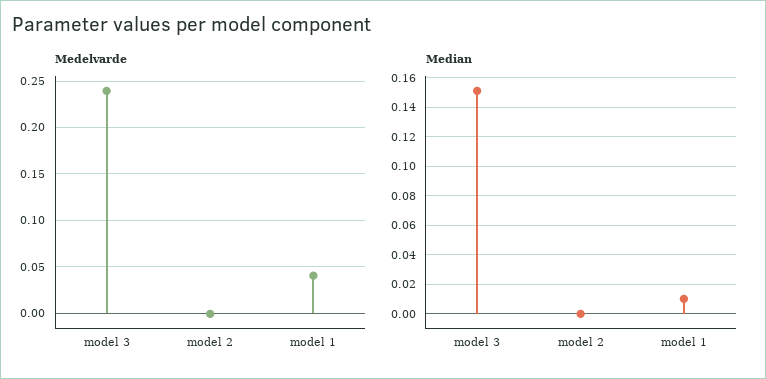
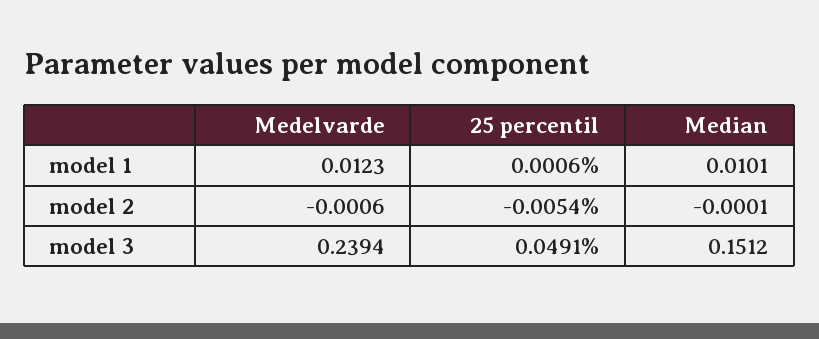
Medelvarde, model 1: 0.04 -> 0.0123
25 percentil, model 1: none -> 0.0006
25 percentil, model 2: none -> -0.0054
25 percentil, model 3: none -> 0.0491

